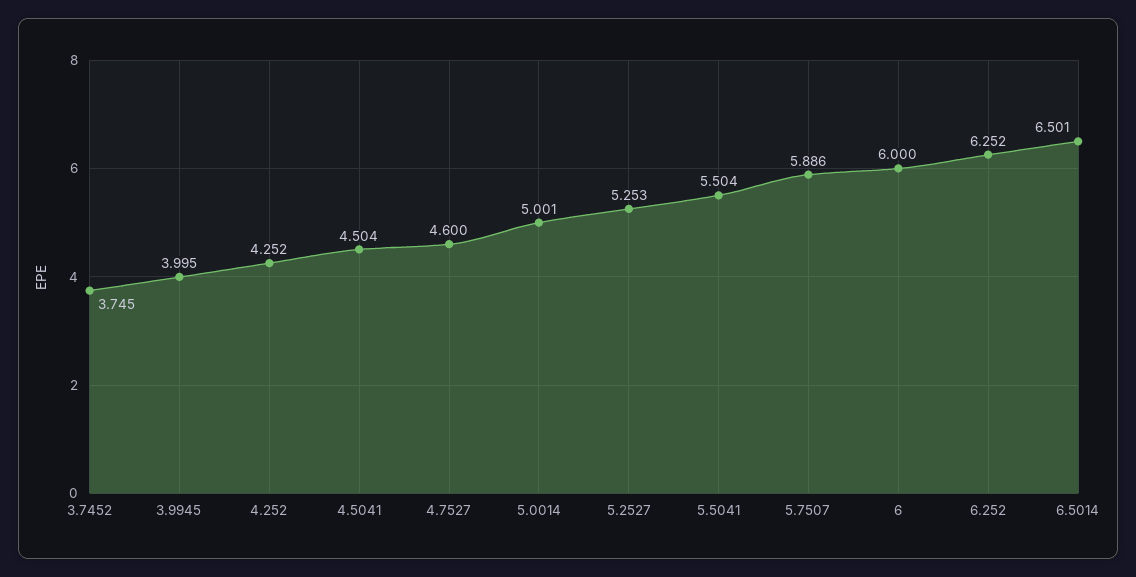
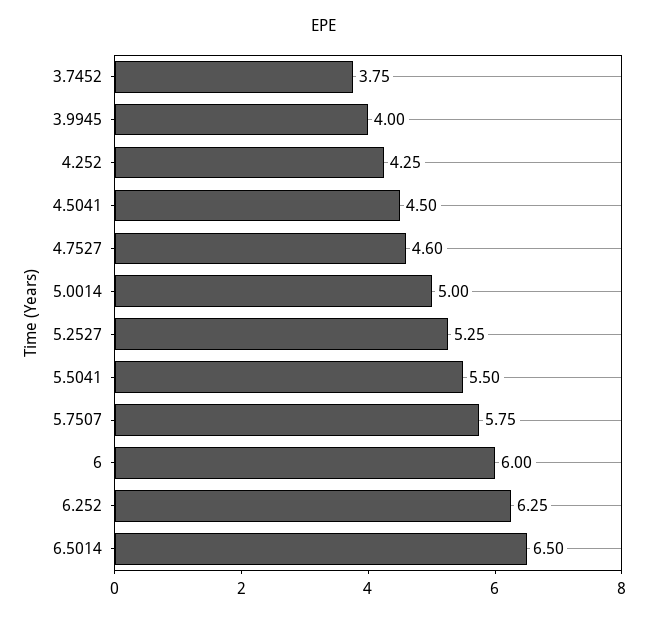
5.7507: 5.886 -> 5.75

